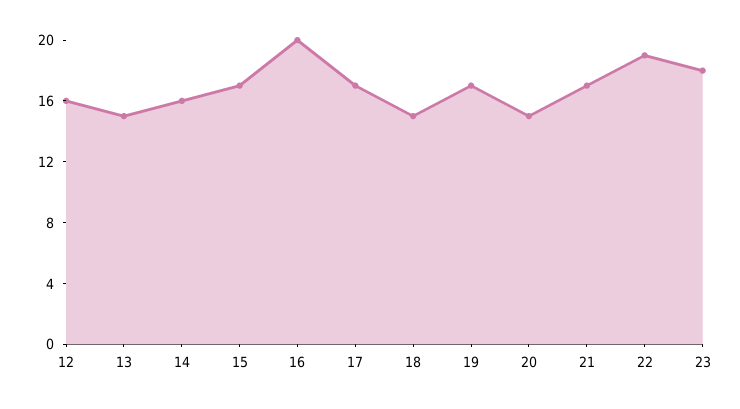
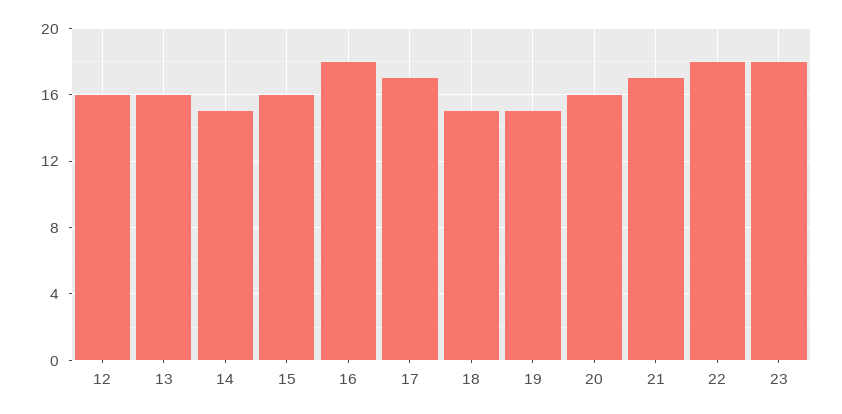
13: 15 -> 16
14: 16 -> 15
15: 17 -> 16
16: 20 -> 18
19: 17 -> 15
20: 15 -> 16
22: 19 -> 18

